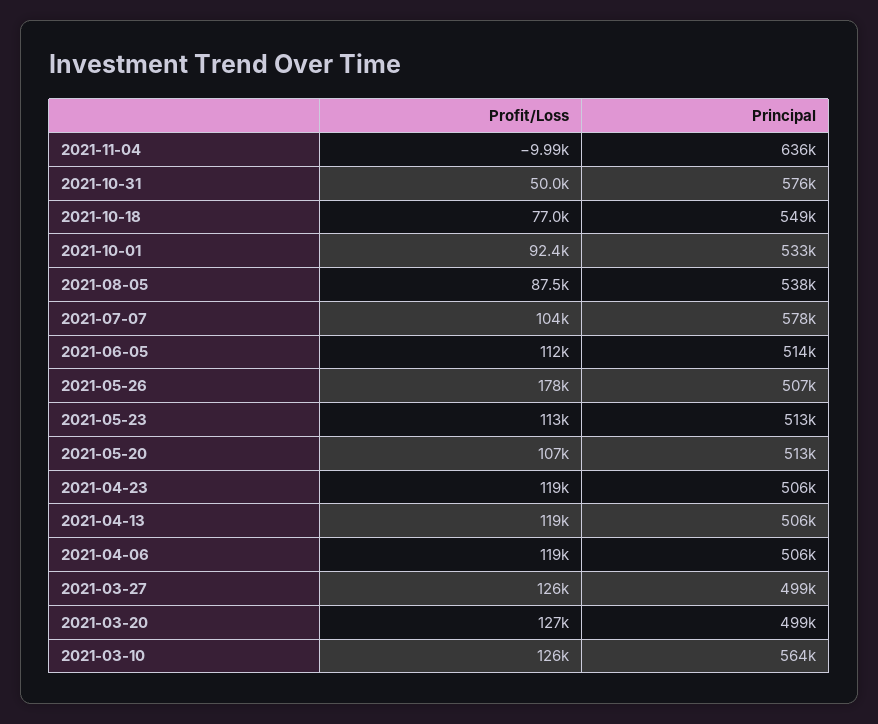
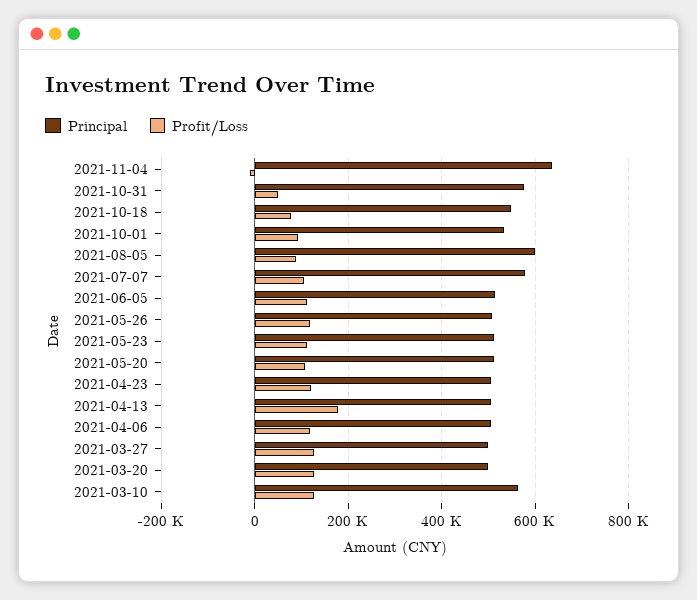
Principal, 2021-08-05: 538000 -> 600000
Profit/Loss, 2021-05-26: 178000 -> 120000
Profit/Loss, 2021-04-13: 119000 -> 180000

